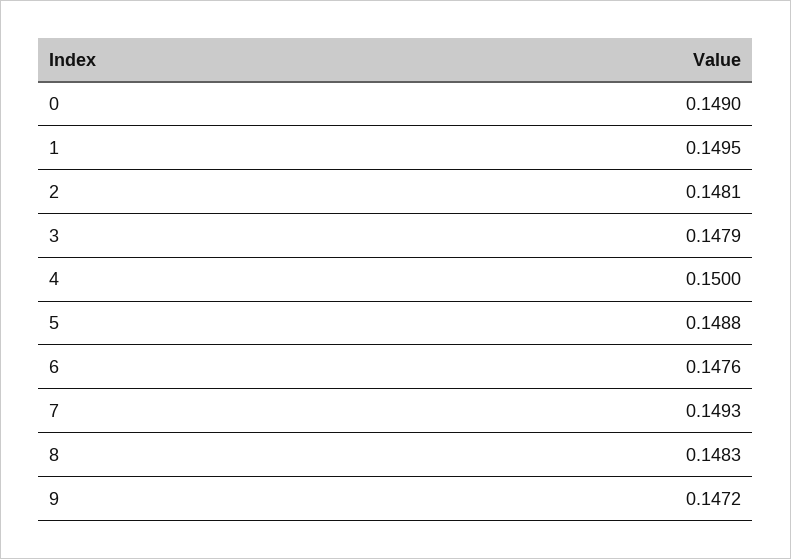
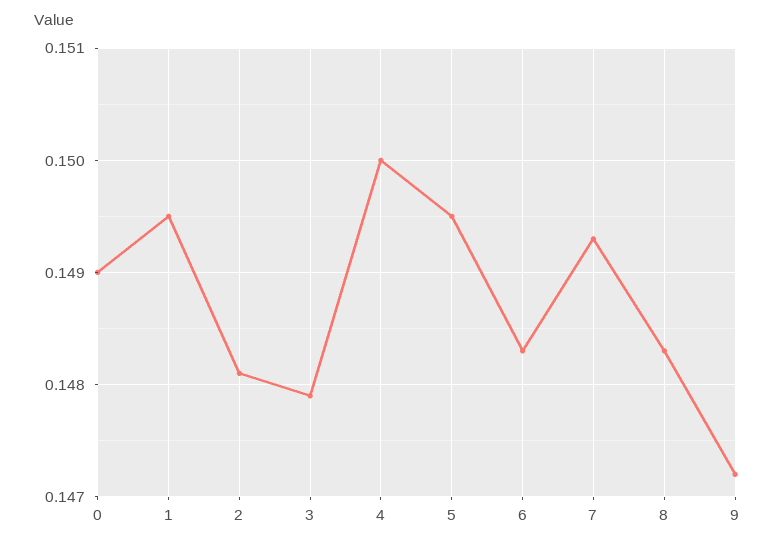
5: 0.1488 -> 0.1495
6: 0.1476 -> 0.1483

